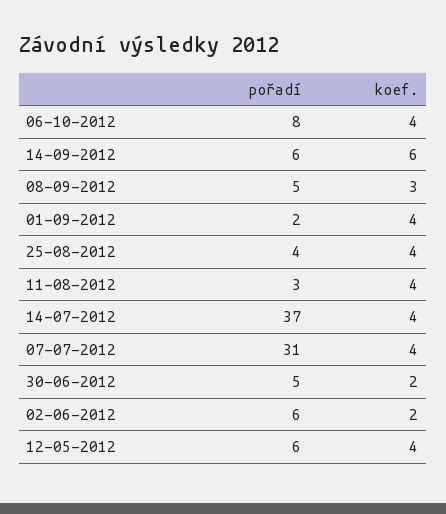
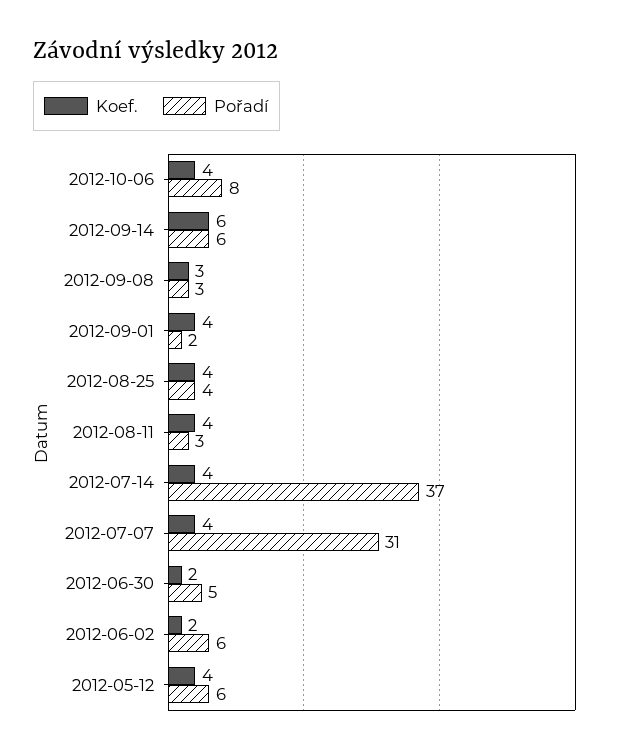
pořadí, 08-09-2012: 5 -> 3

